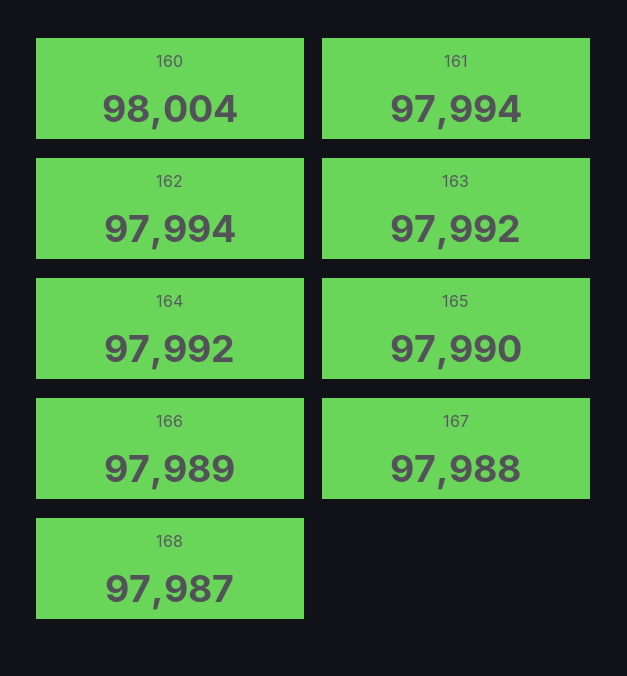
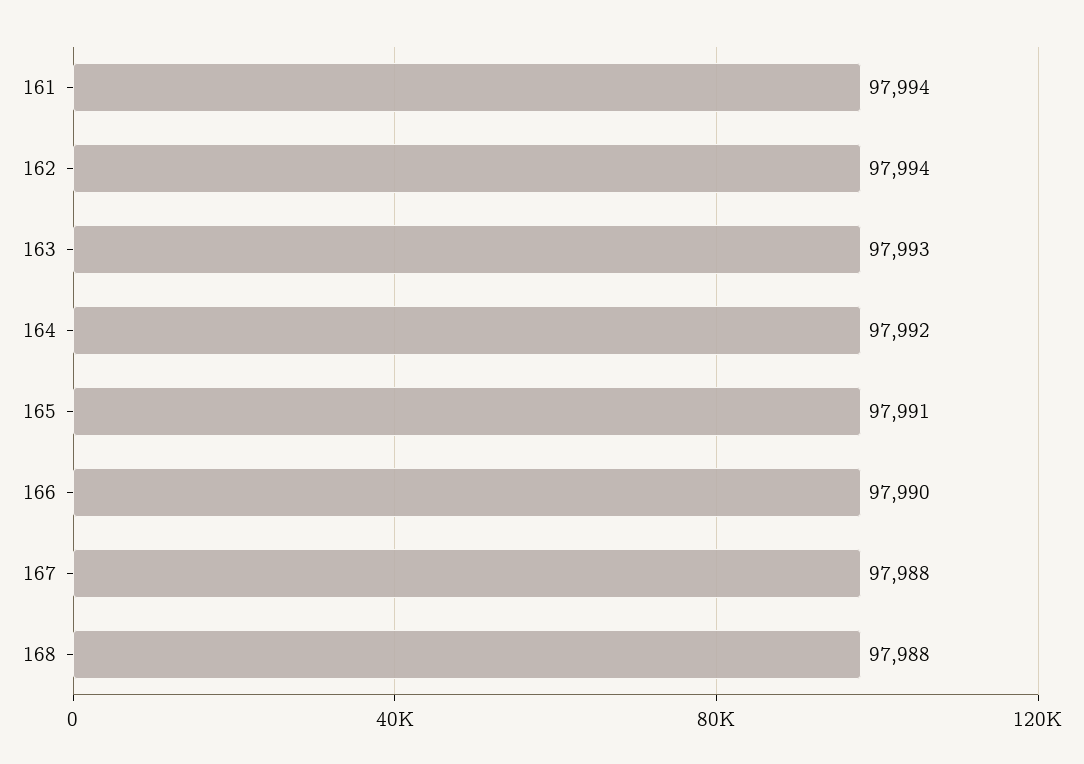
160: 98004 -> none
163: 97992 -> 97993
165: 97990 -> 97991
166: 97989 -> 97990
168: 97987 -> 97988

